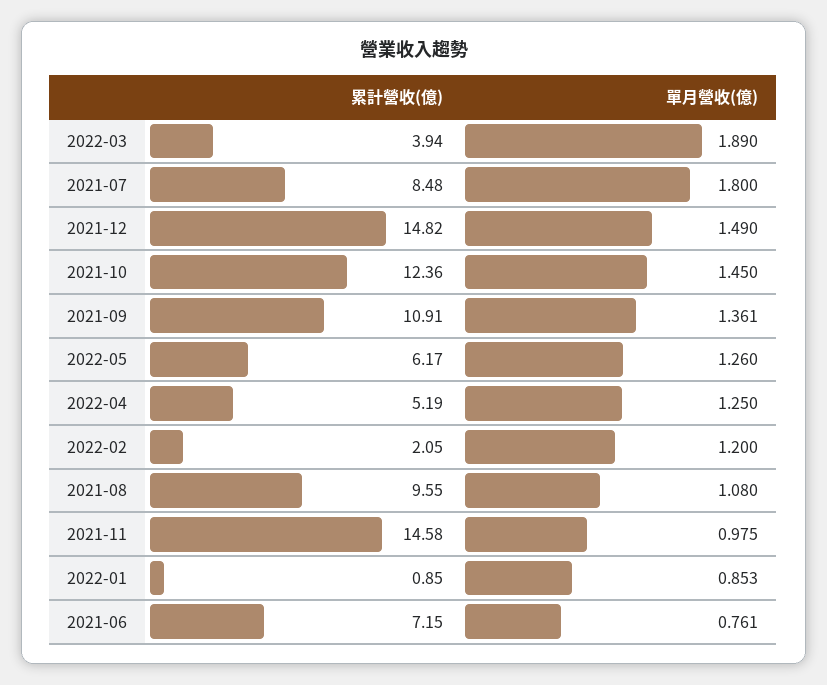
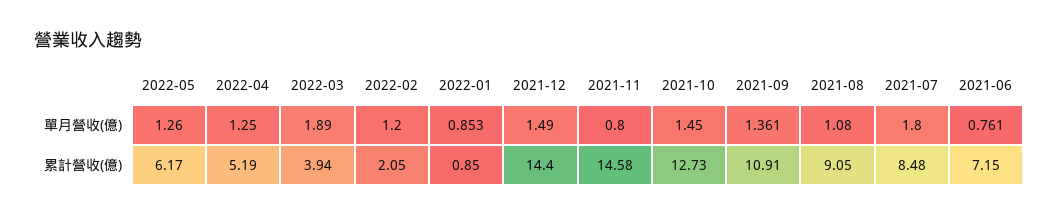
累計營收(億), 2021-12: 14.82 -> 14.4
累計營收(億), 2021-10: 12.36 -> 12.73
累計營收(億), 2021-08: 9.55 -> 9.05
單月營收(億), 2021-11: 0.975 -> 0.8

